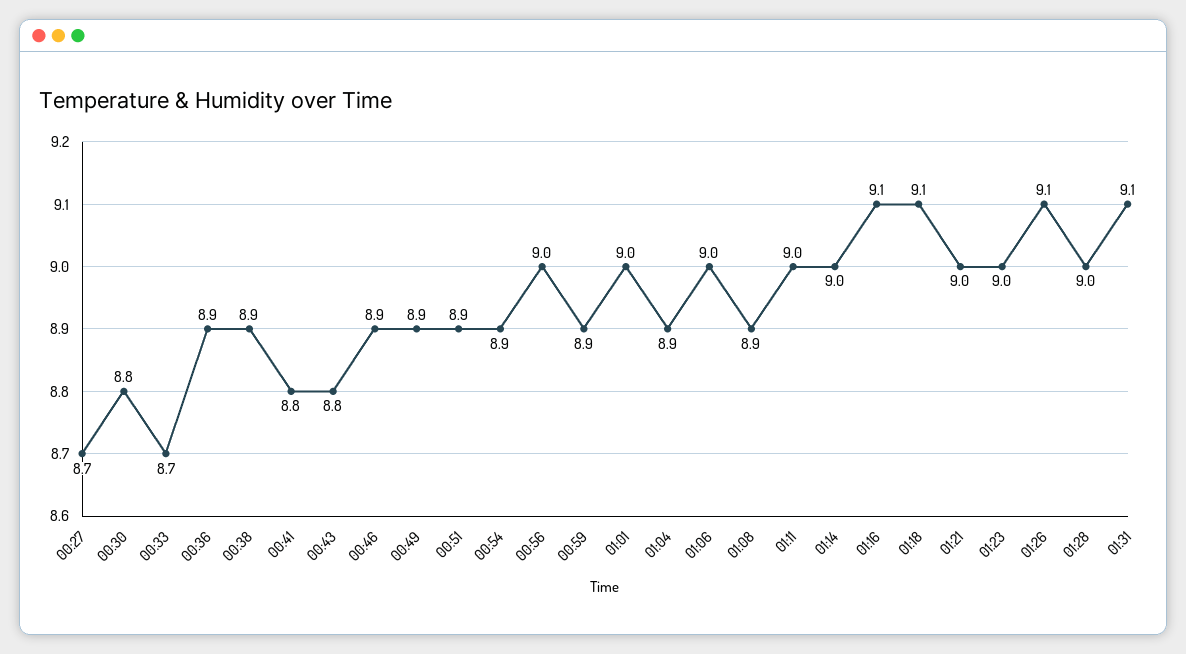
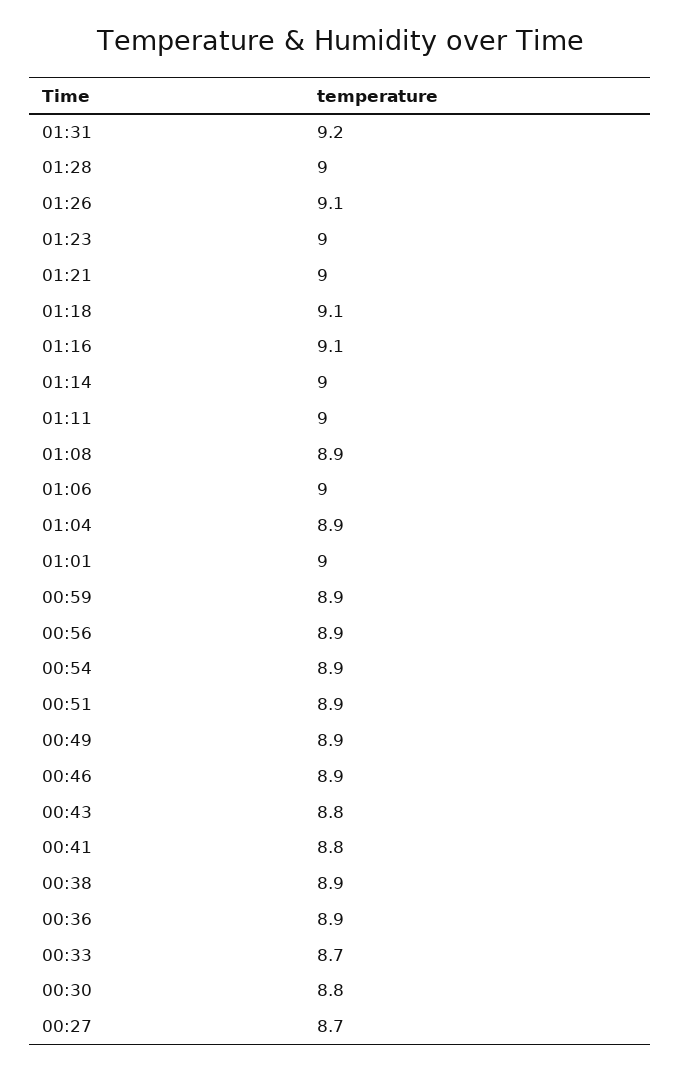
00:56: 9 -> 8.9
01:31: 9.1 -> 9.2

